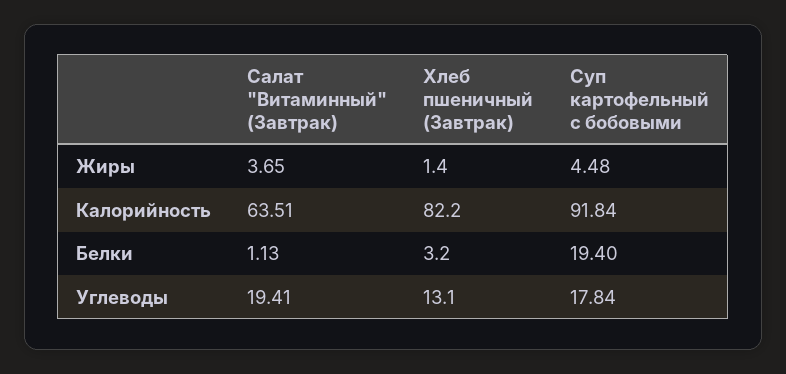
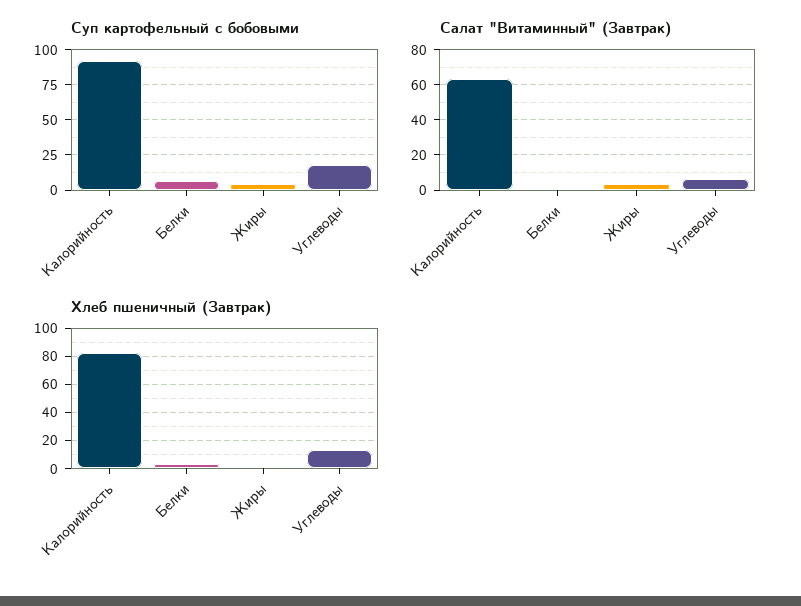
Суп картофельный с бобовыми, Белки: 19.4 -> 5
Салат "Витаминный" (Завтрак), Углеводы: 19.41 -> 5

